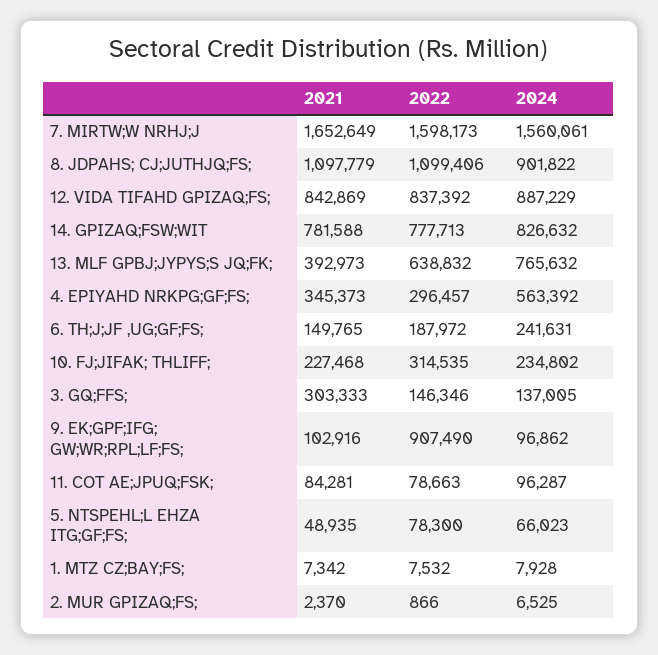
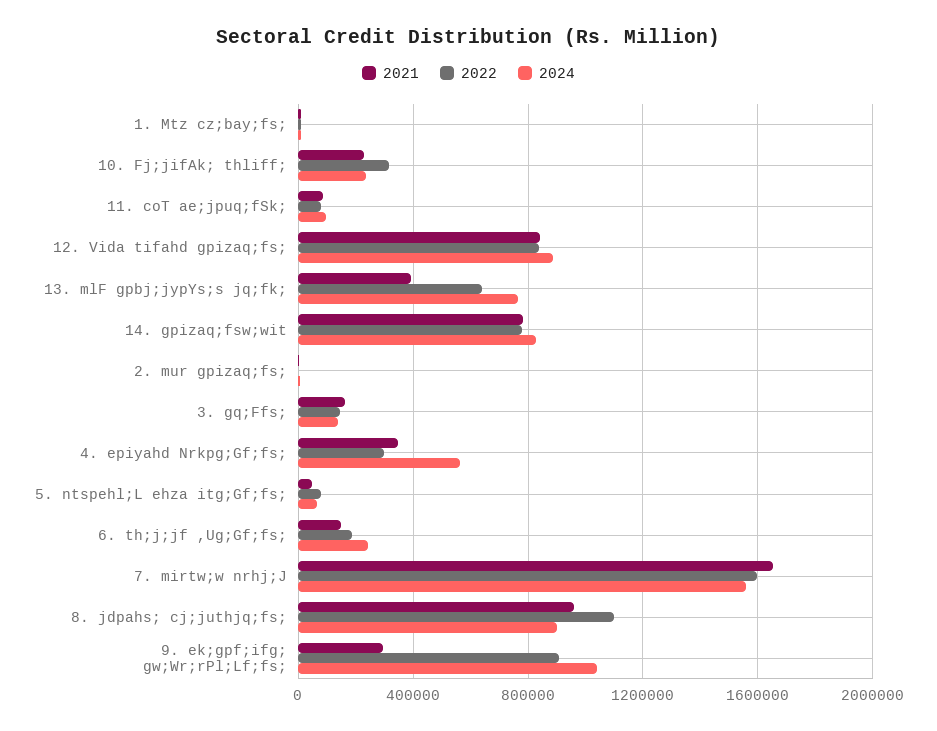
2021, 8. JDPAHS; CJ;JUTHJQ;FS;: 1097779 -> 950000
2021, 3. GQ;FFS;: 303333 -> 150000
2021, 9. EK;GPF;IFG; GW;WR;RPL;LF;FS;: 102916 -> 300000
2024, 9. EK;GPF;IFG; GW;WR;RPL;LF;FS;: 96862 -> 1050000

